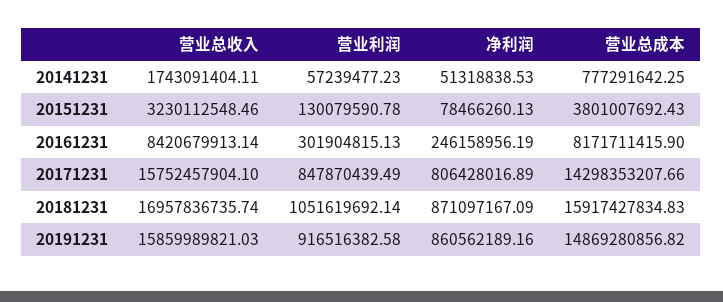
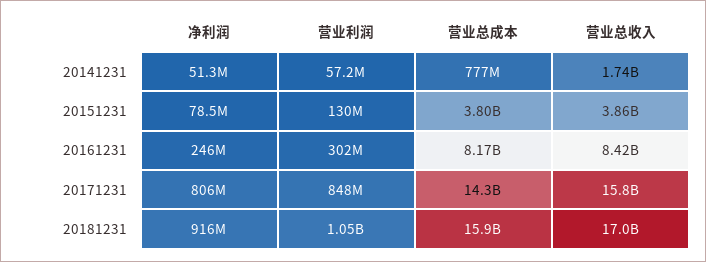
营业总收入, 20151231: 3230112548.46 -> 3860000000
净利润, 20181231: 871097167.09 -> 916000000
营业总收入, 20191231: 15859989821.03 -> none
营业利润, 20191231: 916516382.58 -> none
净利润, 20191231: 860562189.16 -> none
营业总成本, 20191231: 14869280856.82 -> none

